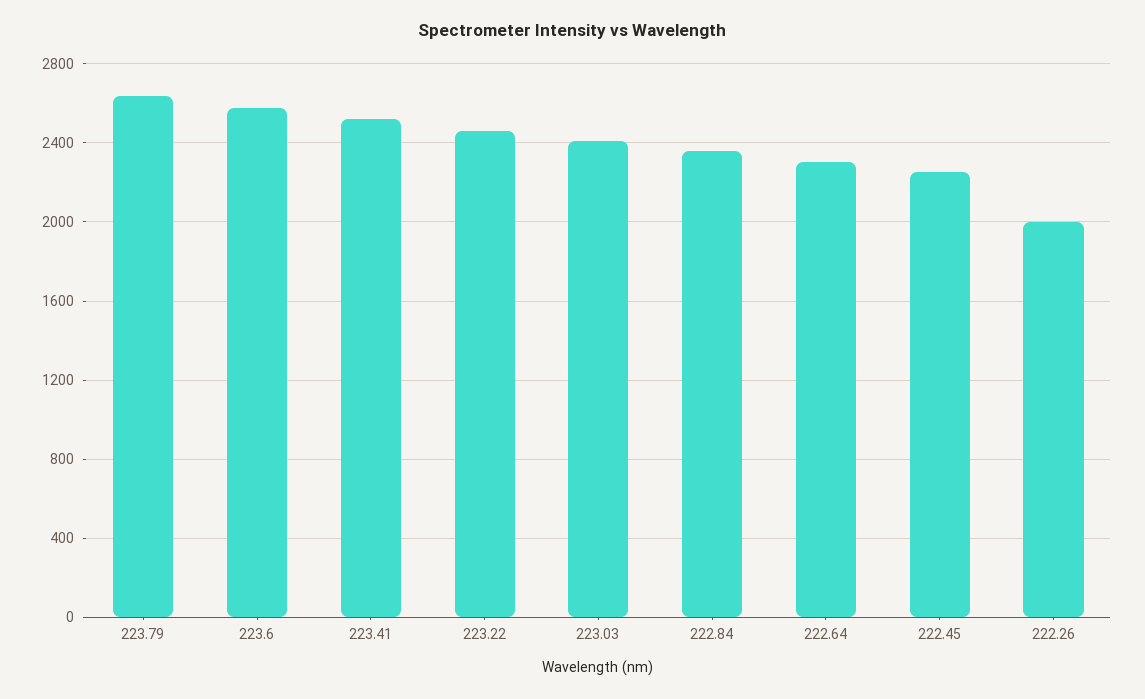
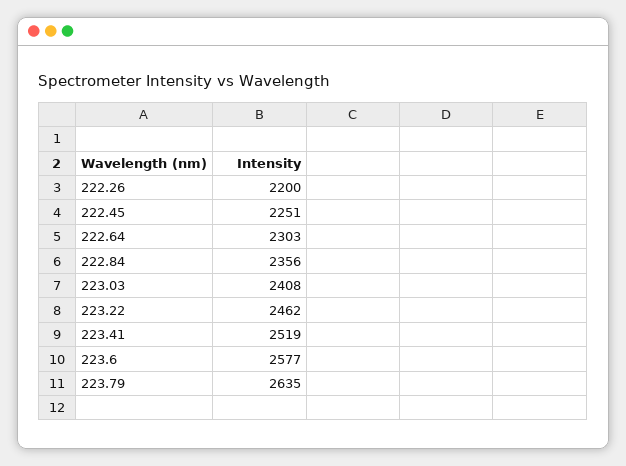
222.26: 2000 -> 2200

